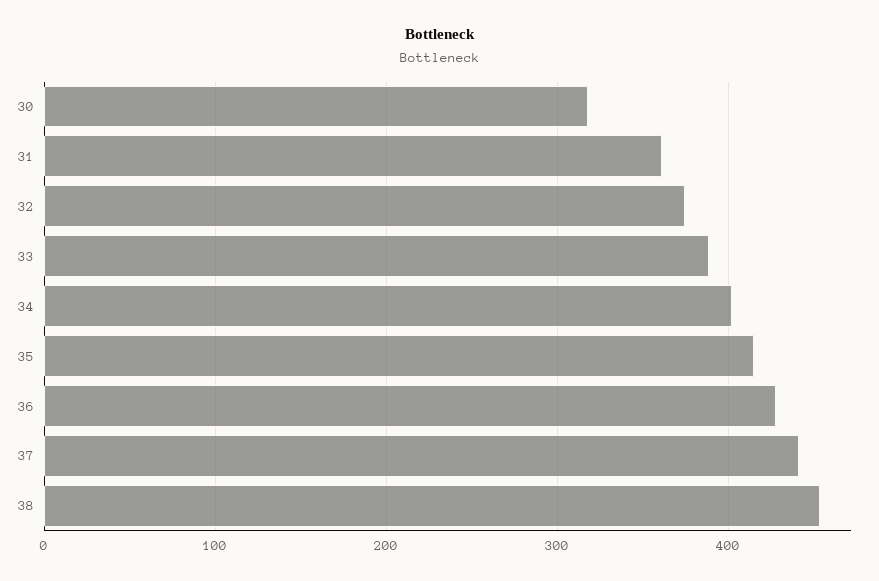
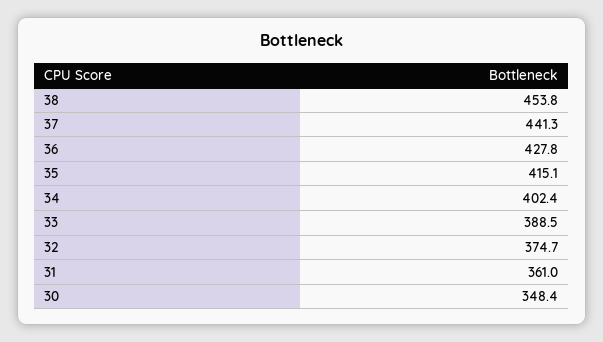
30: 320 -> 348.4

